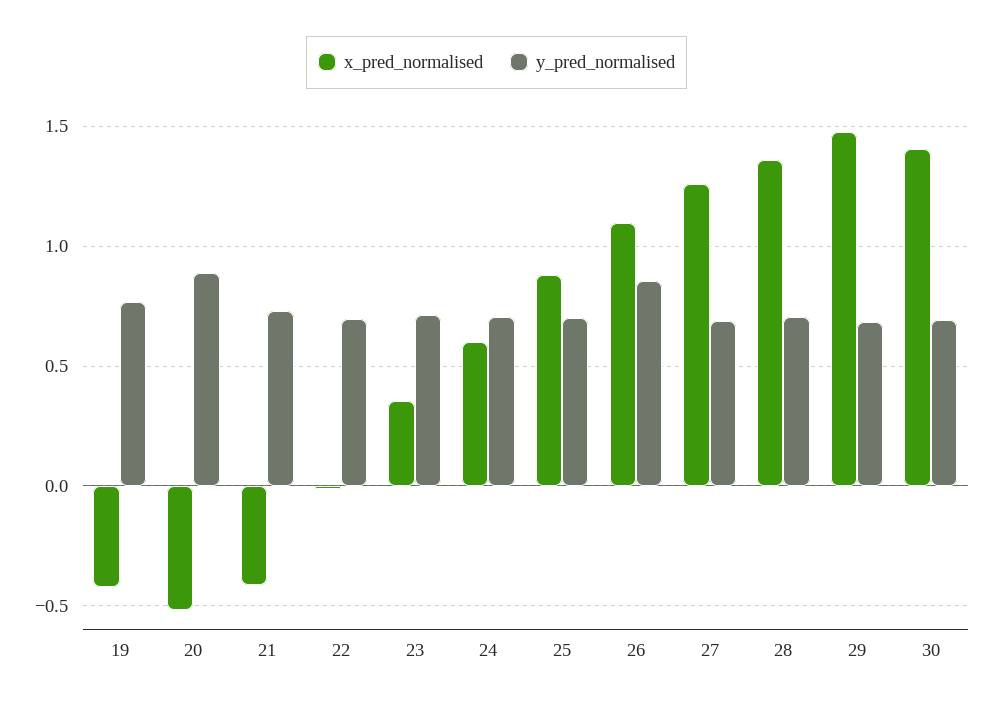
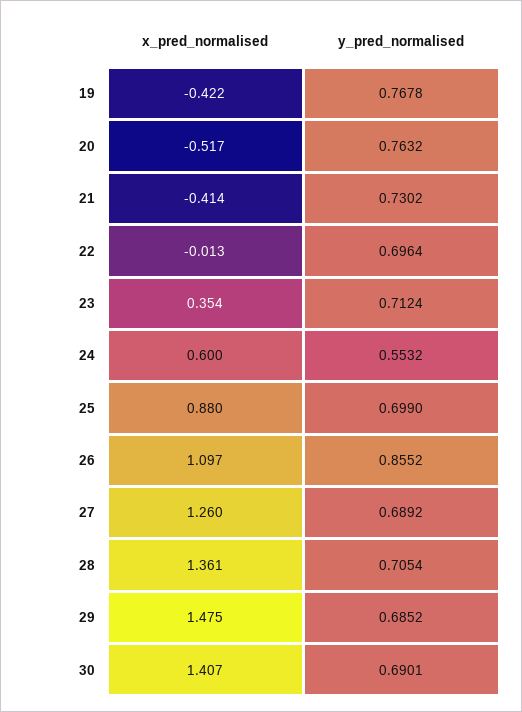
y_pred_normalised, 20: 0.9 -> 0.7632
y_pred_normalised, 24: 0.7 -> 0.5532

